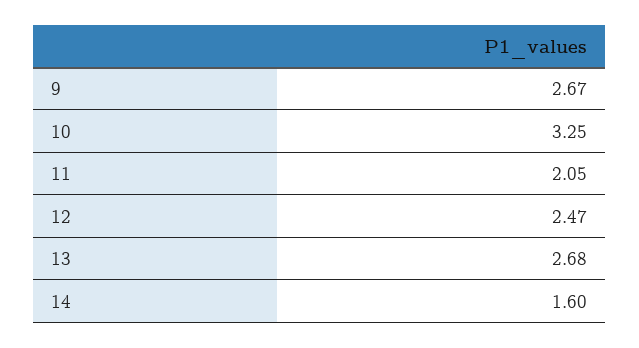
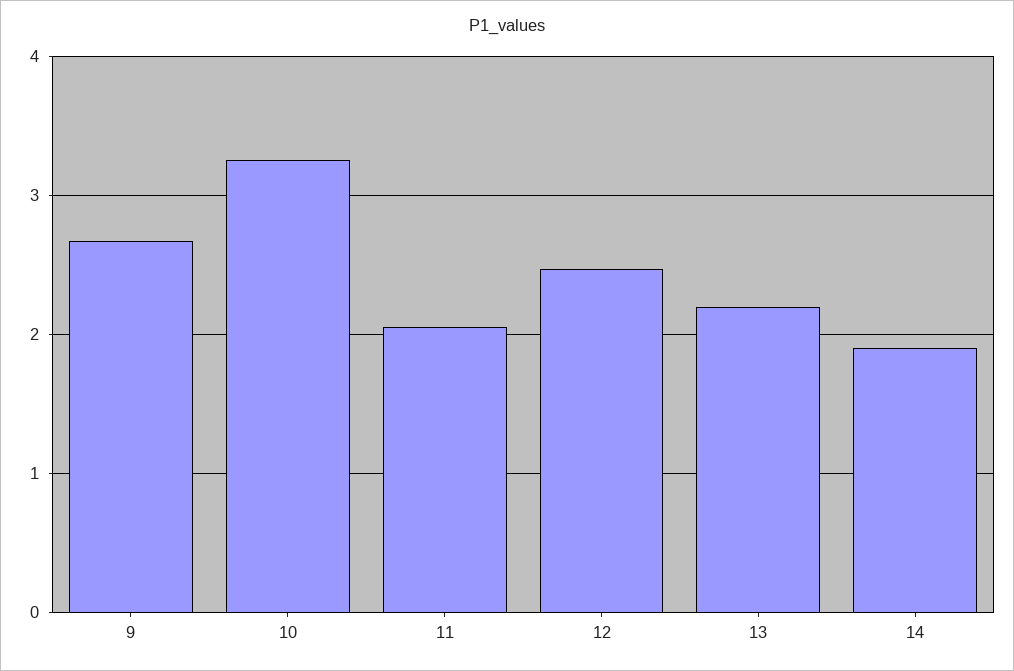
13: 2.68 -> 2.2
14: 1.6 -> 1.9

